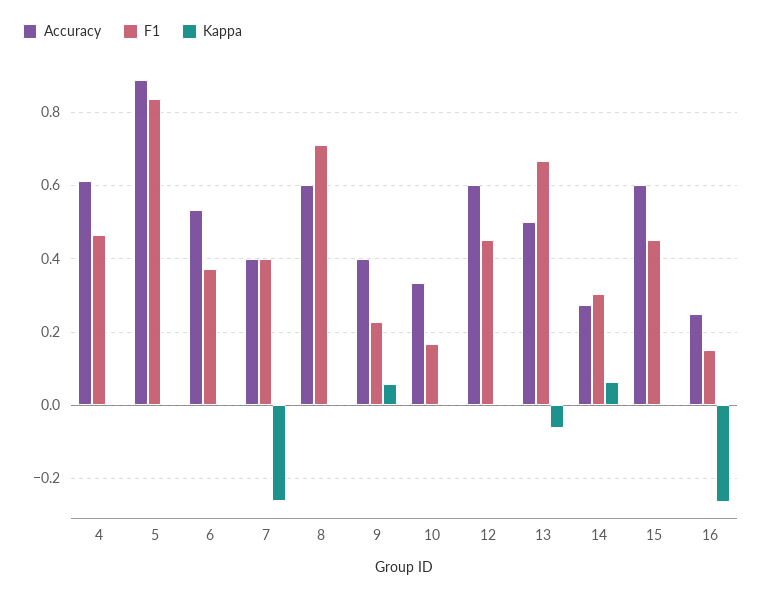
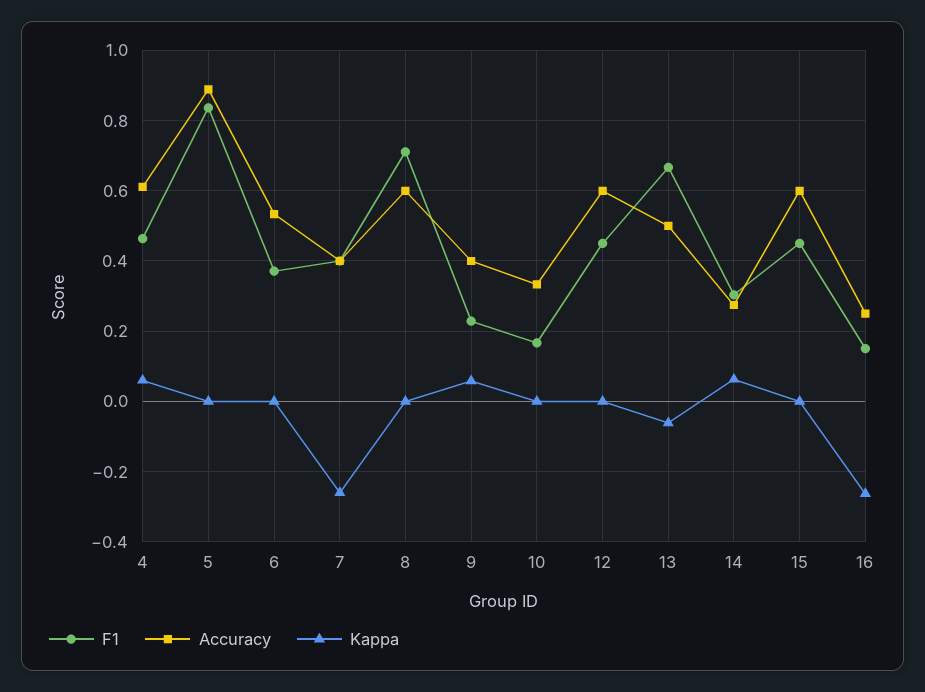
Kappa, 4: 0 -> 0.06

